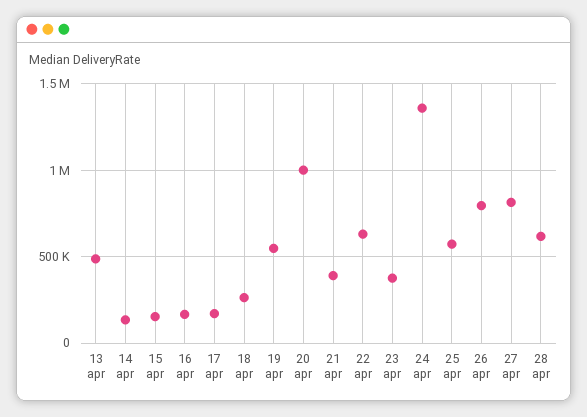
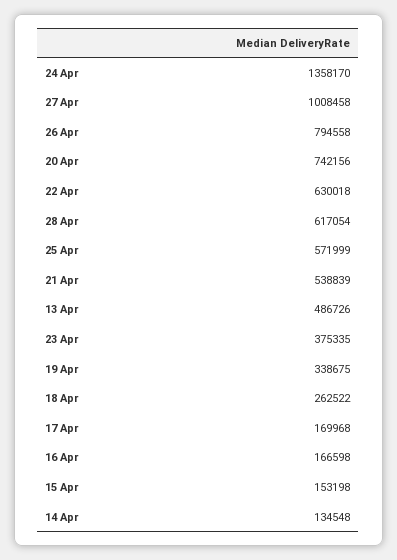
19 apr: 550000 -> 338675
20 apr: 1000000 -> 742156
21 apr: 400000 -> 538839
27 apr: 800000 -> 1008458

